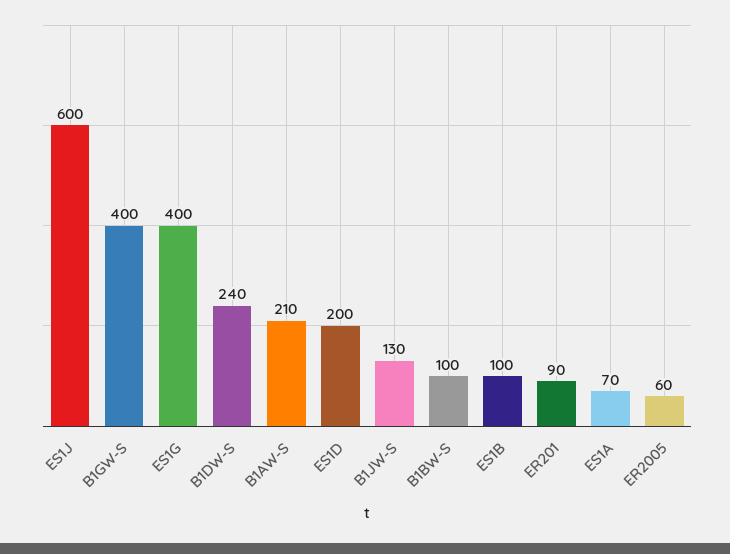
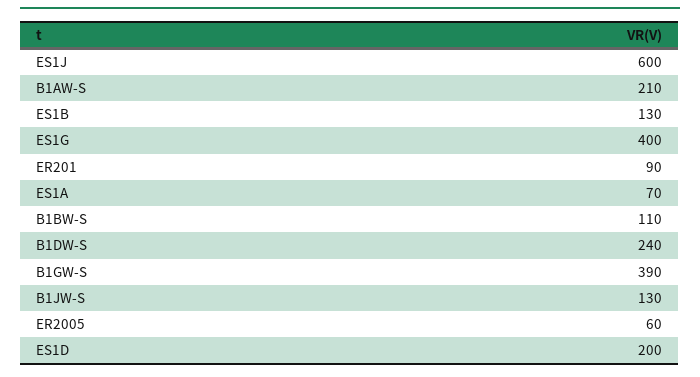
B1GW-S: 400 -> 390
B1BW-S: 100 -> 110
ES1B: 100 -> 130

